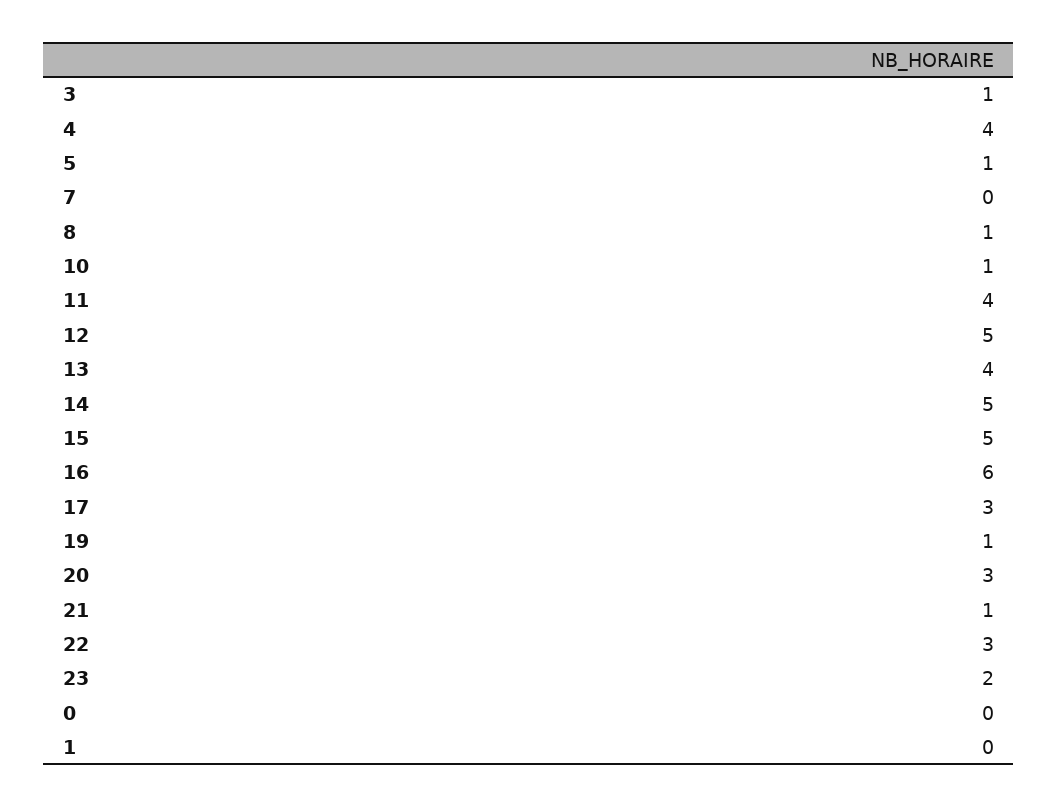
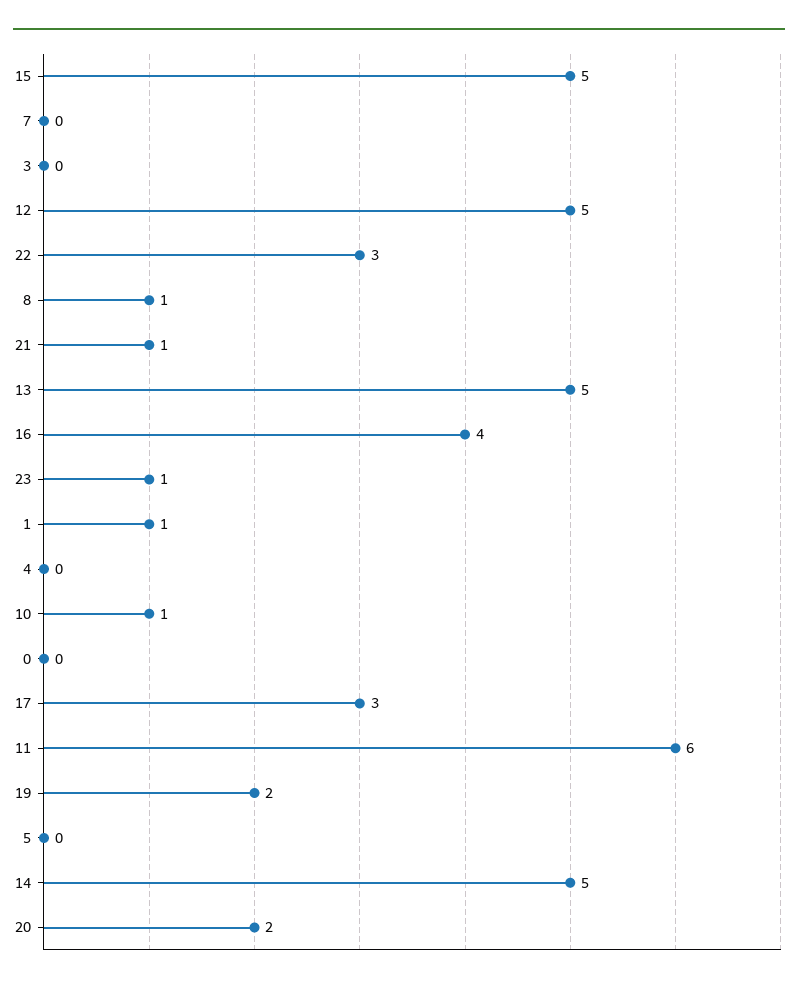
3: 1 -> 0
4: 4 -> 0
5: 1 -> 0
11: 4 -> 6
13: 4 -> 5
16: 6 -> 4
19: 1 -> 2
20: 3 -> 2
23: 2 -> 1
1: 0 -> 1

